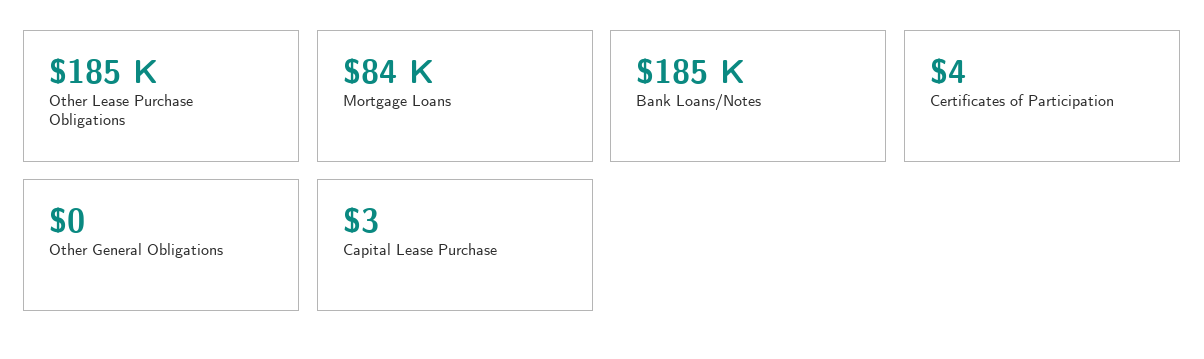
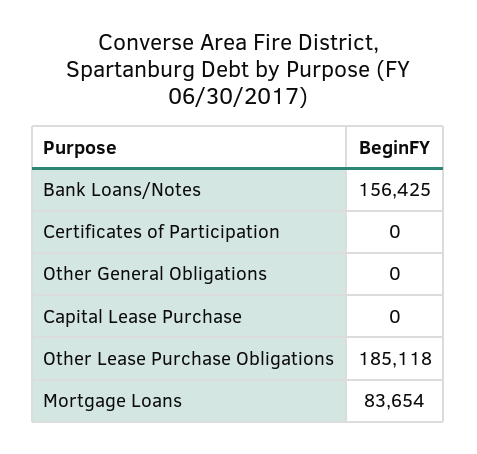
Bank Loans/Notes: 185000 -> 156425
Certificates of Participation: 4 -> 0
Capital Lease Purchase: 3 -> 0

